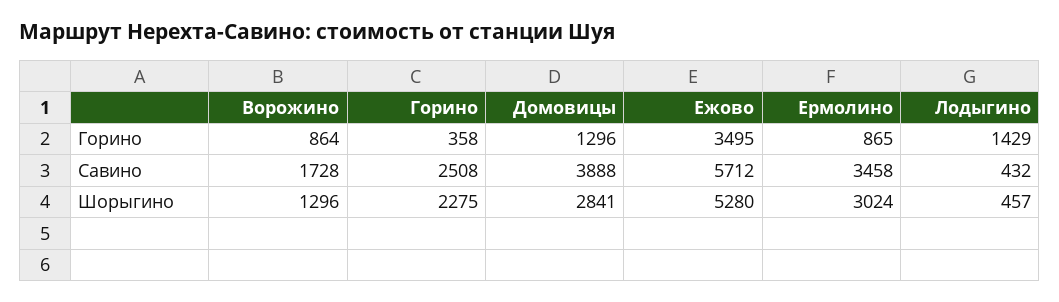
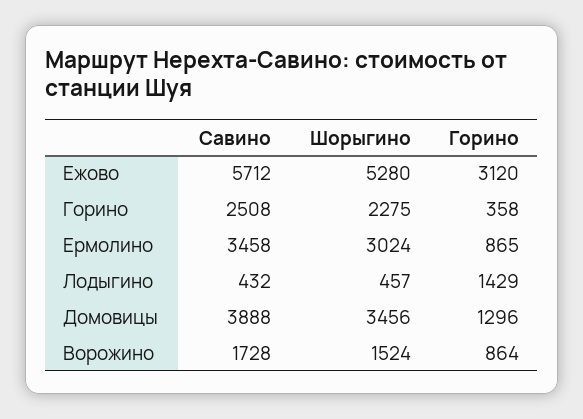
Ежово, Горино: 3495 -> 3120
Ворожино, Шорыгино: 1296 -> 1524
Домовицы, Шорыгино: 2841 -> 3456

